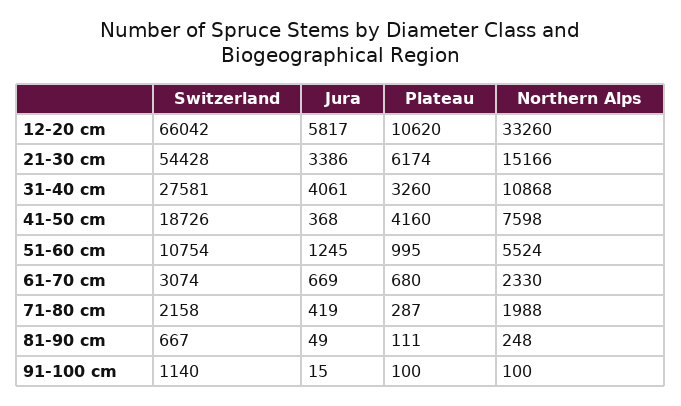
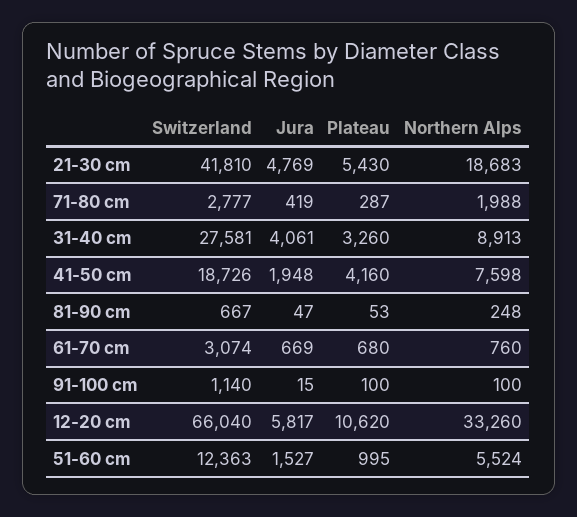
Switzerland, 12-20 cm: 66042 -> 66040
Switzerland, 21-30 cm: 54428 -> 41810
Jura, 21-30 cm: 3386 -> 4769
Plateau, 21-30 cm: 6174 -> 5430
Northern Alps, 21-30 cm: 15166 -> 18683
Northern Alps, 31-40 cm: 10868 -> 8913
Jura, 41-50 cm: 368 -> 1948
Switzerland, 51-60 cm: 10754 -> 12363
Jura, 51-60 cm: 1245 -> 1527
Northern Alps, 61-70 cm: 2330 -> 760
Switzerland, 71-80 cm: 2158 -> 2777
Jura, 81-90 cm: 49 -> 47
Plateau, 81-90 cm: 111 -> 53

